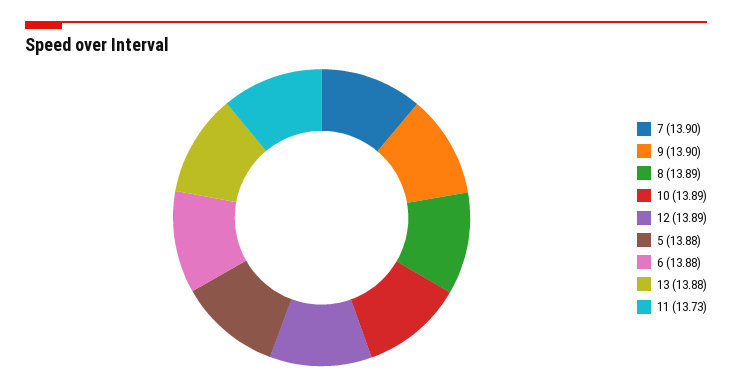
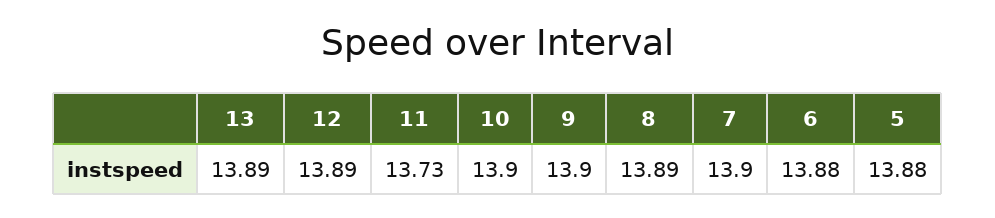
10: 13.89 -> 13.9
13: 13.88 -> 13.89

